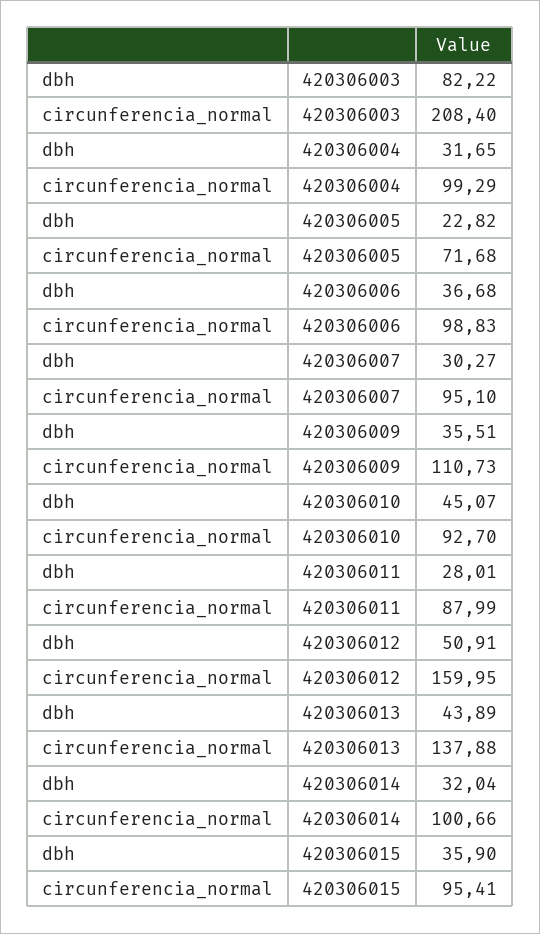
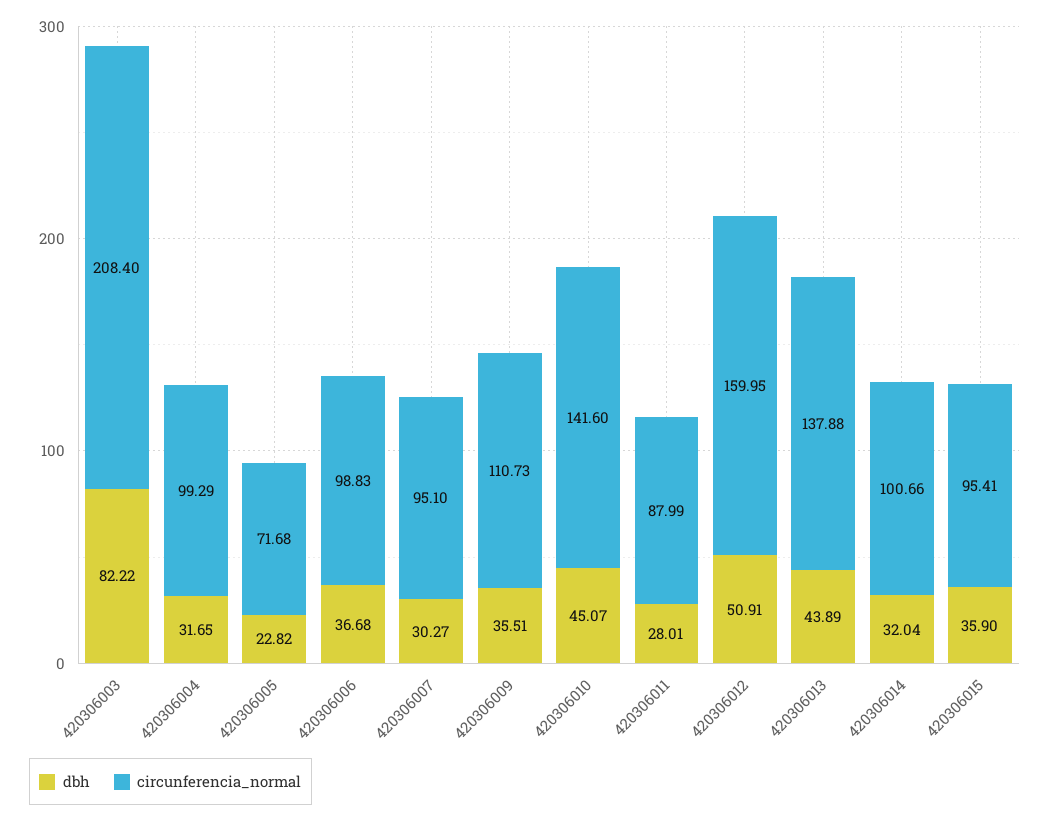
circunferencia_normal, 420306010: 92.7 -> 141.6

